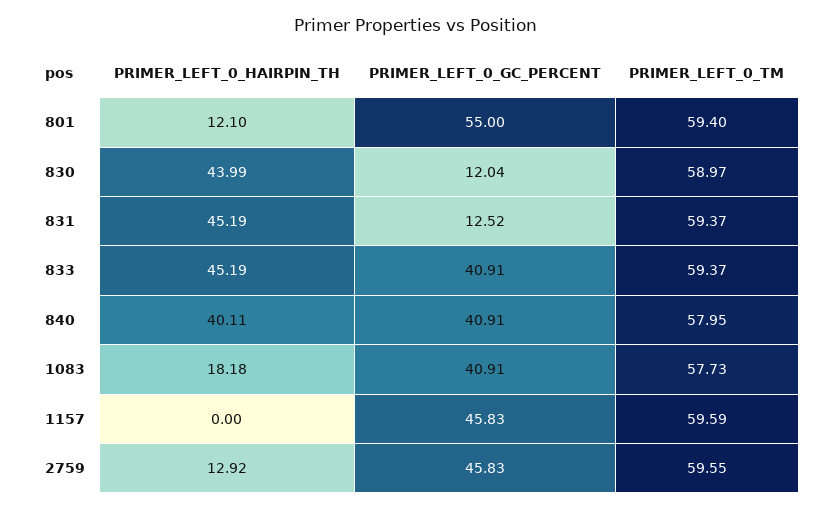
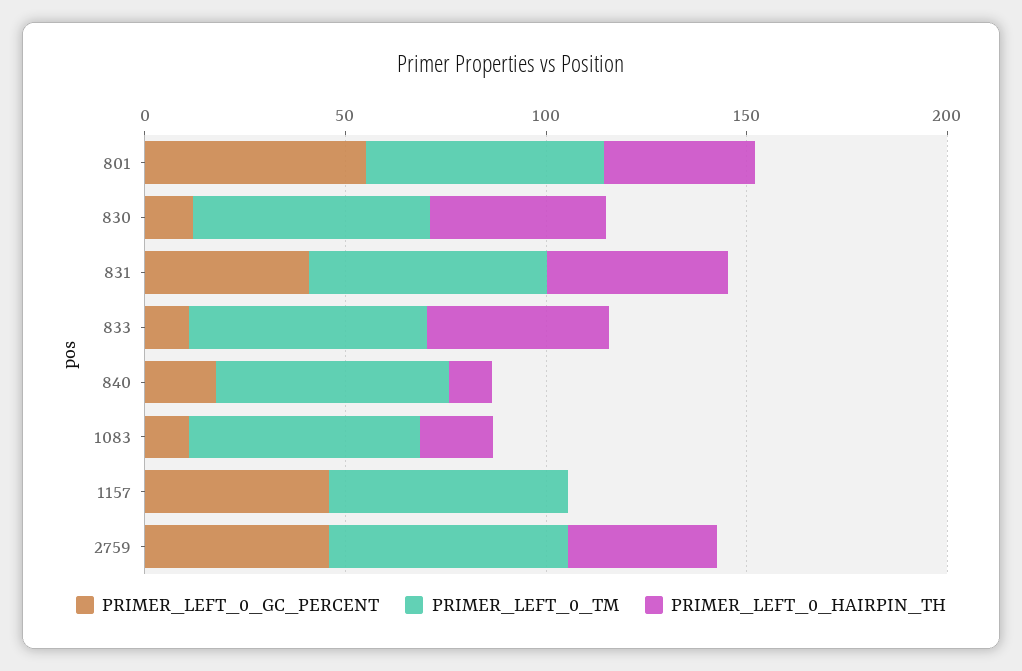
PRIMER_LEFT_0_HAIRPIN_TH, 801: 12.1 -> 40
PRIMER_LEFT_0_GC_PERCENT, 831: 12.52 -> 40
PRIMER_LEFT_0_GC_PERCENT, 833: 40.91 -> 10
PRIMER_LEFT_0_HAIRPIN_TH, 840: 40.11 -> 10
PRIMER_LEFT_0_GC_PERCENT, 840: 40.91 -> 20
PRIMER_LEFT_0_GC_PERCENT, 1083: 40.91 -> 10
PRIMER_LEFT_0_HAIRPIN_TH, 2759: 12.92 -> 40

